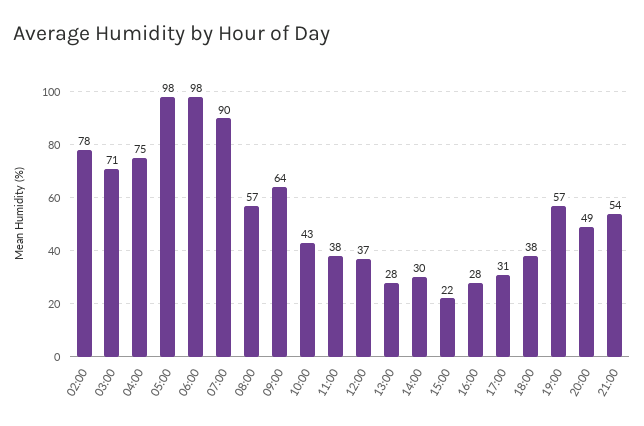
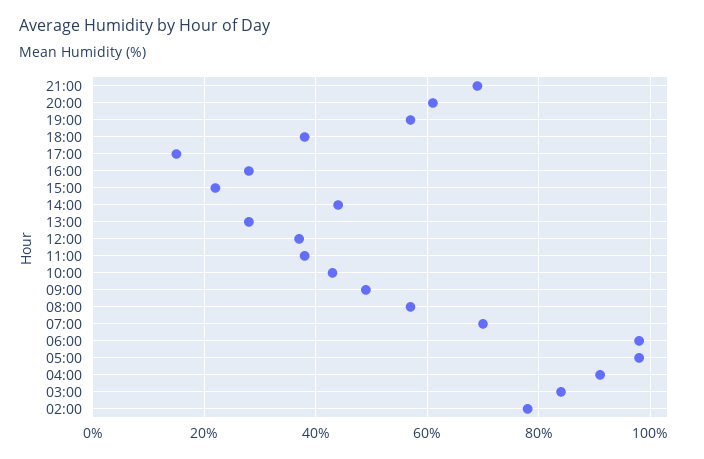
03:00: 71 -> 85
04:00: 75 -> 90
07:00: 90 -> 70
09:00: 64 -> 50
14:00: 30 -> 45
17:00: 31 -> 15
20:00: 49 -> 60
21:00: 54 -> 70

